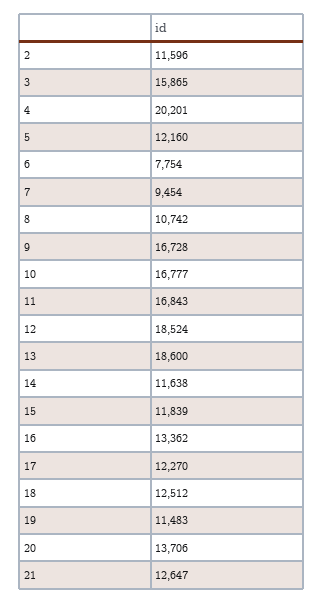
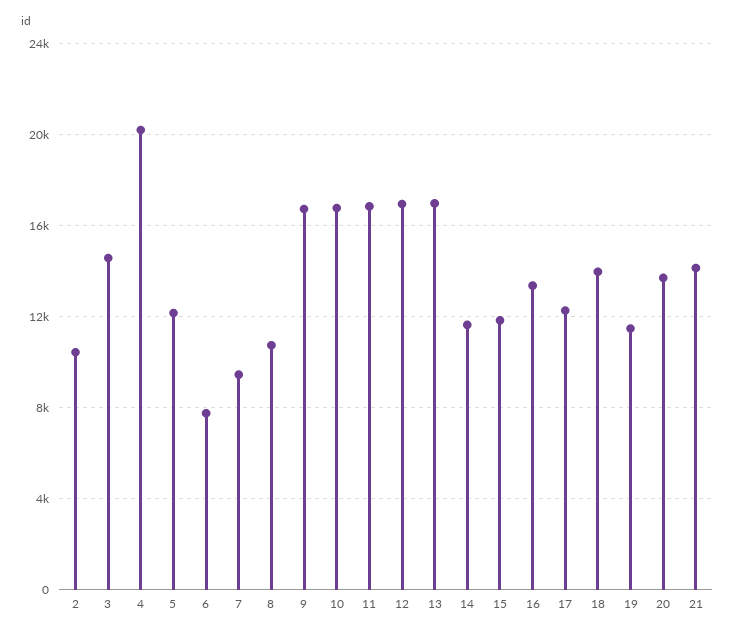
2: 11596 -> 10500
3: 15865 -> 14500
12: 18524 -> 17000
13: 18600 -> 17000
18: 12512 -> 14000
21: 12647 -> 14000

